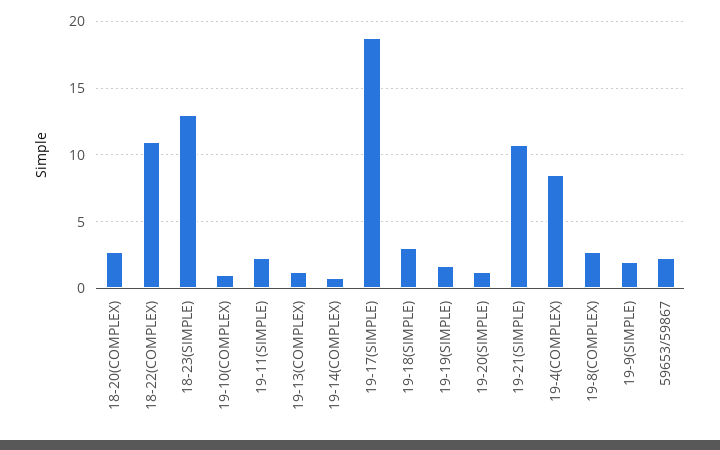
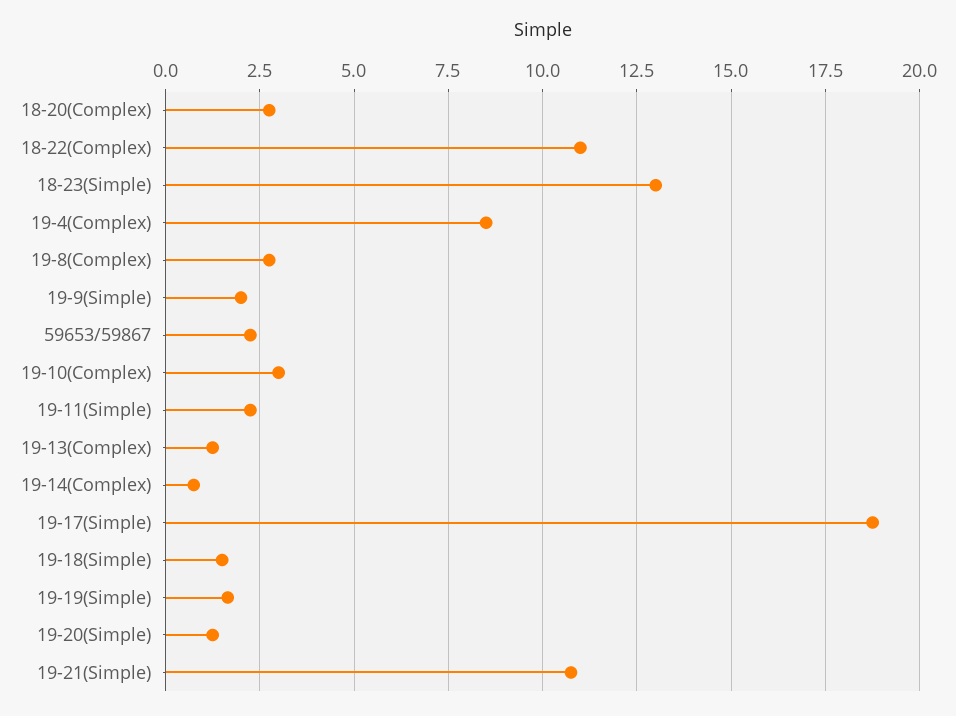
19-10(COMPLEX): 1 -> 3
19-18(SIMPLE): 3 -> 1.5

